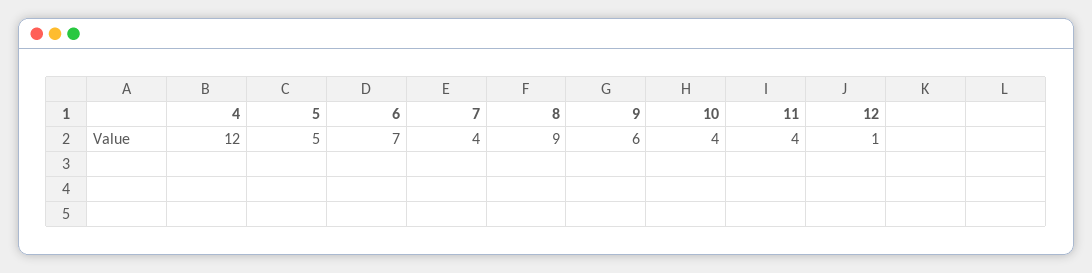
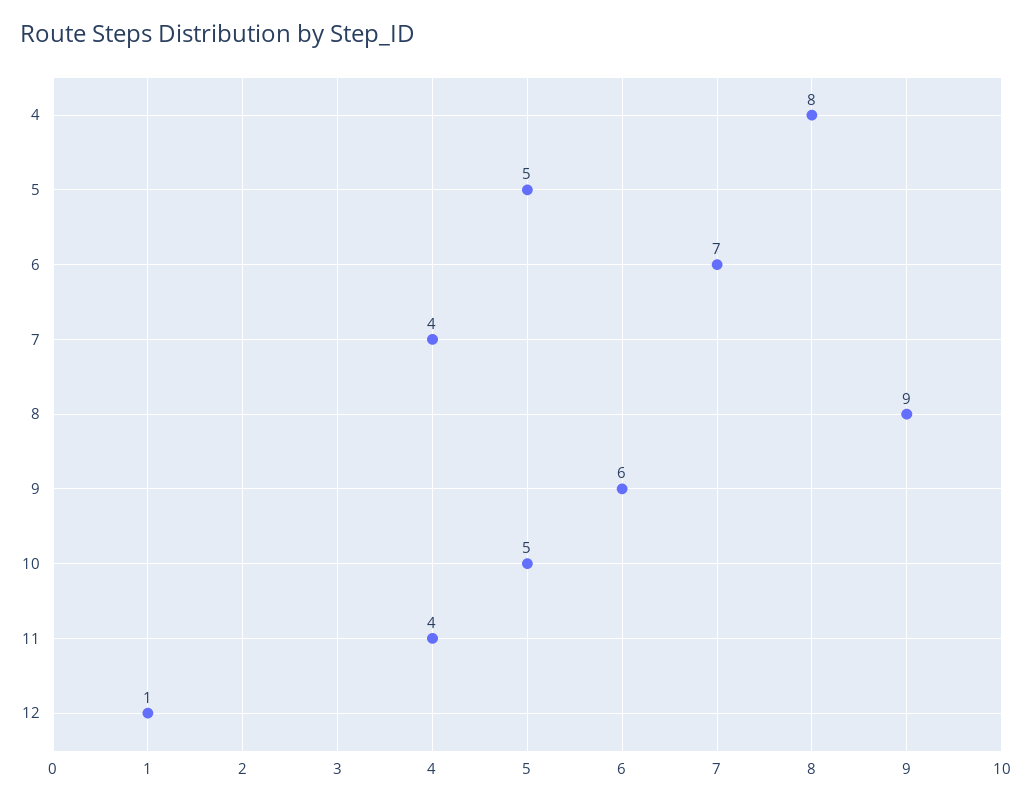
4: 12 -> 8
10: 4 -> 5

